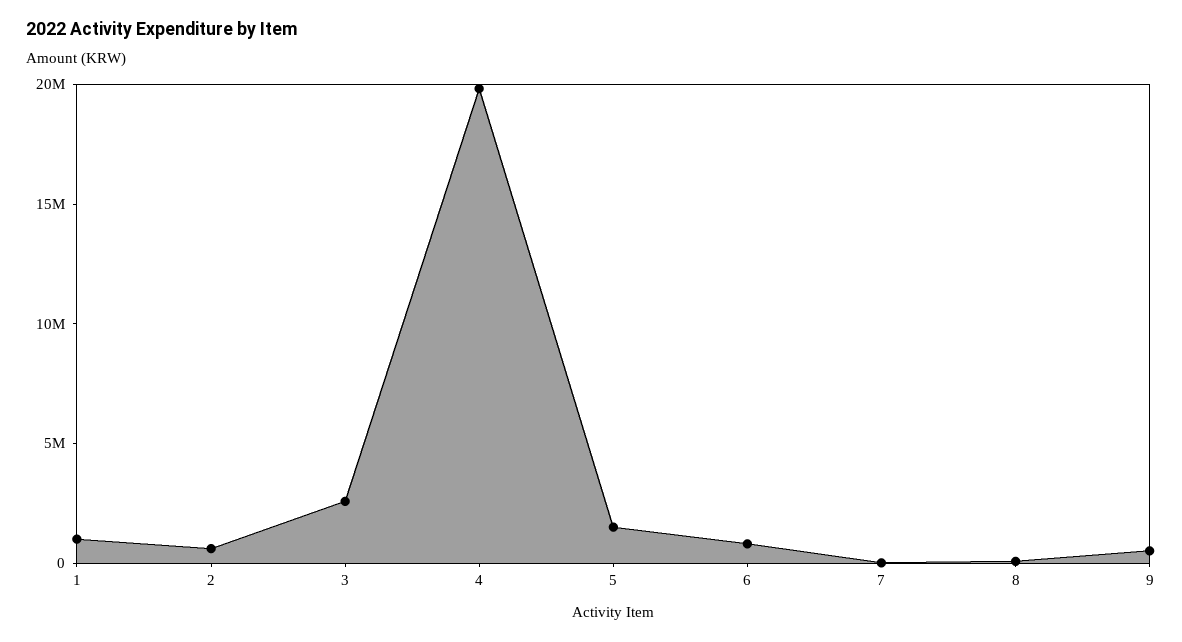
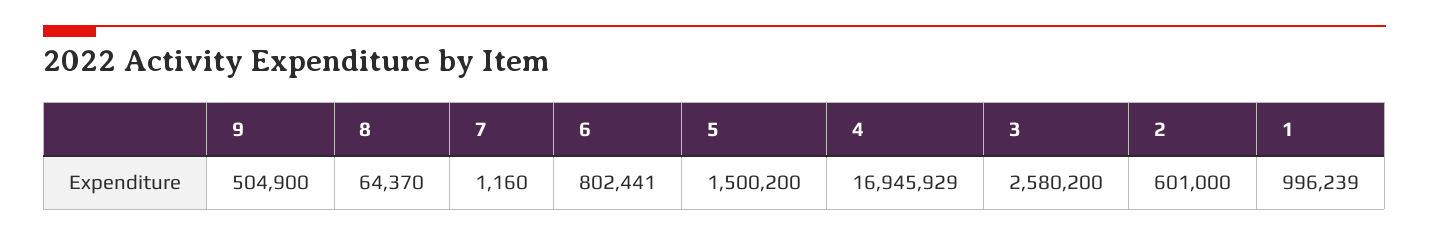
4: 20000000 -> 16945929

